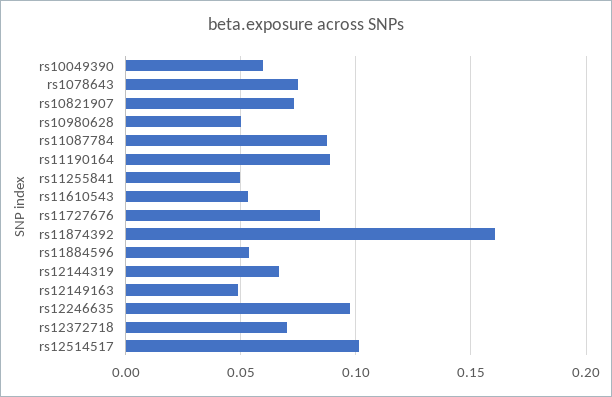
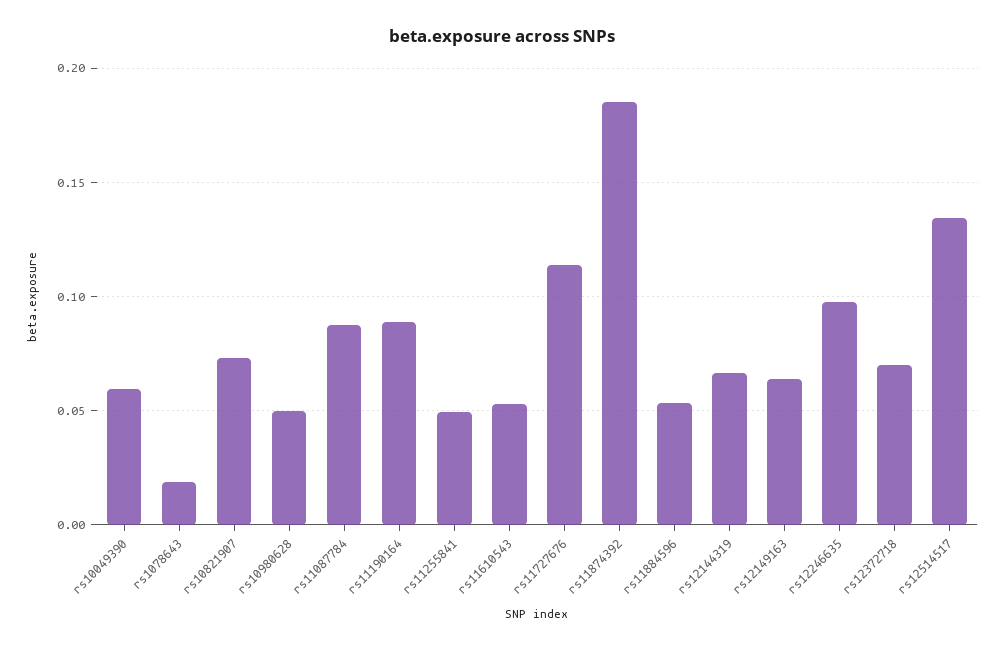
rs1078643: 0.075 -> 0.02
rs11727676: 0.085 -> 0.115
rs11874392: 0.16 -> 0.185
rs12149163: 0.05 -> 0.065
rs12514517: 0.1 -> 0.135

